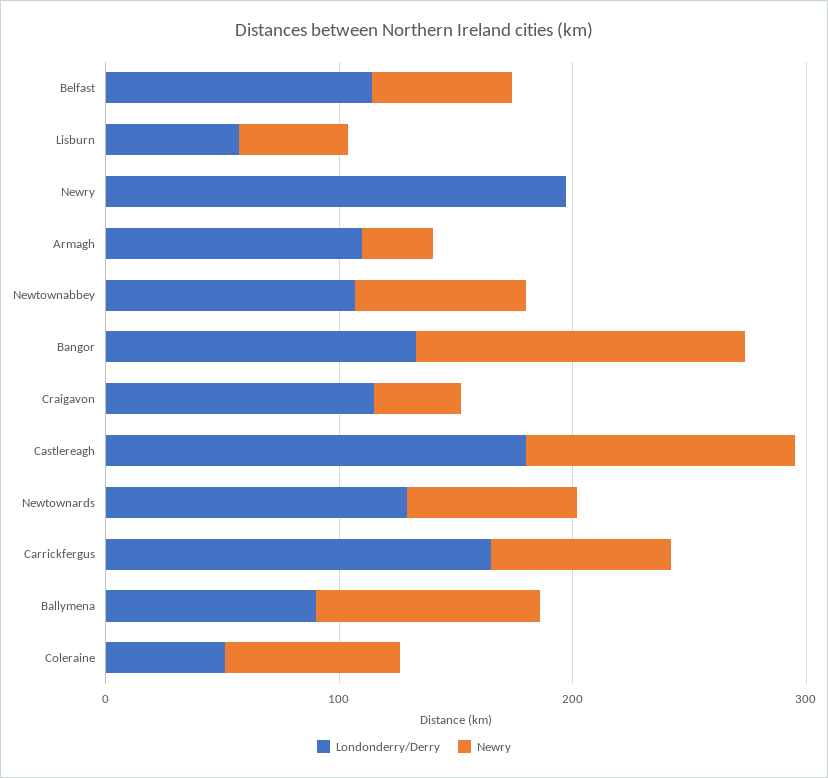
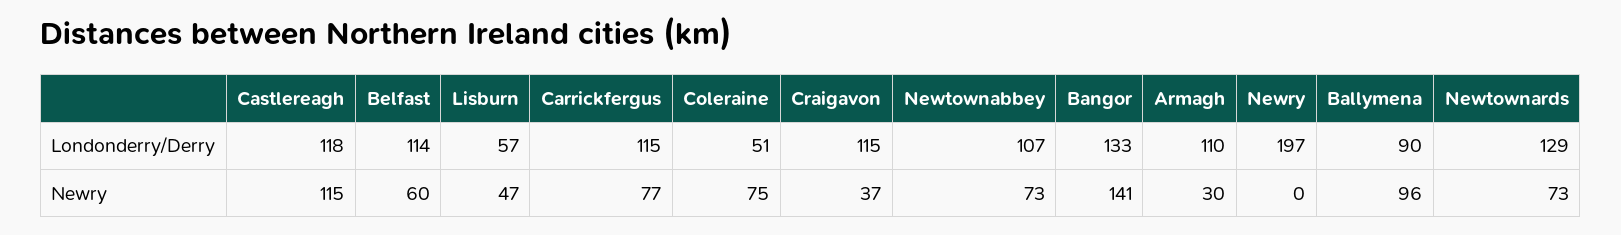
Londonderry/Derry, Castlereagh: 180 -> 118
Londonderry/Derry, Carrickfergus: 160 -> 115

